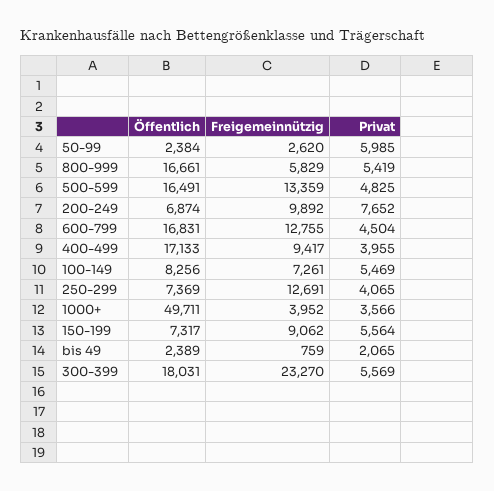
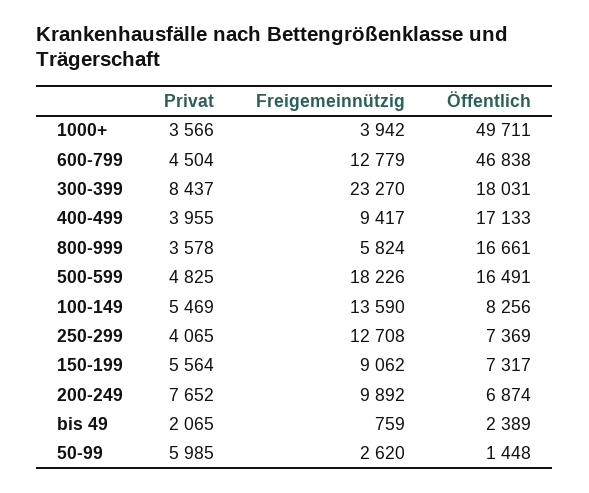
Öffentlich, 50-99: 2384 -> 1448
Freigemeinnützig, 800-999: 5829 -> 5824
Privat, 800-999: 5419 -> 3578
Freigemeinnützig, 500-599: 13359 -> 18226
Öffentlich, 600-799: 16831 -> 46838
Freigemeinnützig, 600-799: 12755 -> 12779
Freigemeinnützig, 100-149: 7261 -> 13590
Freigemeinnützig, 250-299: 12691 -> 12708
Freigemeinnützig, 1000+: 3952 -> 3942
Privat, 300-399: 5569 -> 8437

